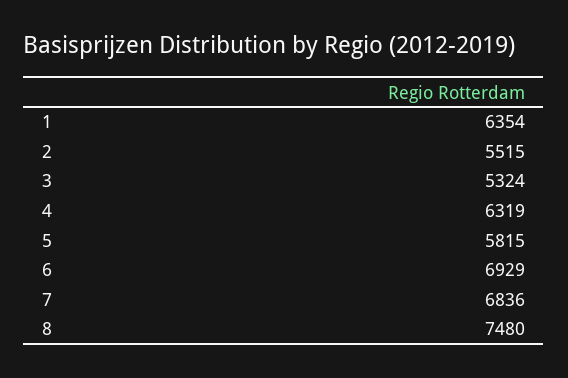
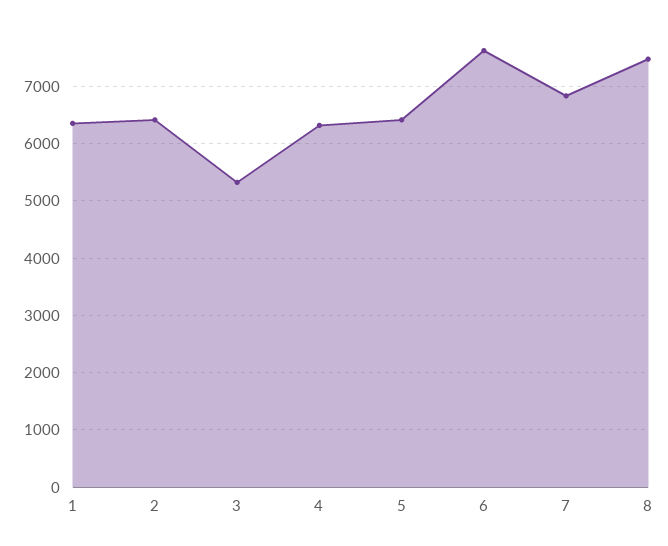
2: 5515 -> 6400
5: 5815 -> 6400
6: 6929 -> 7600

